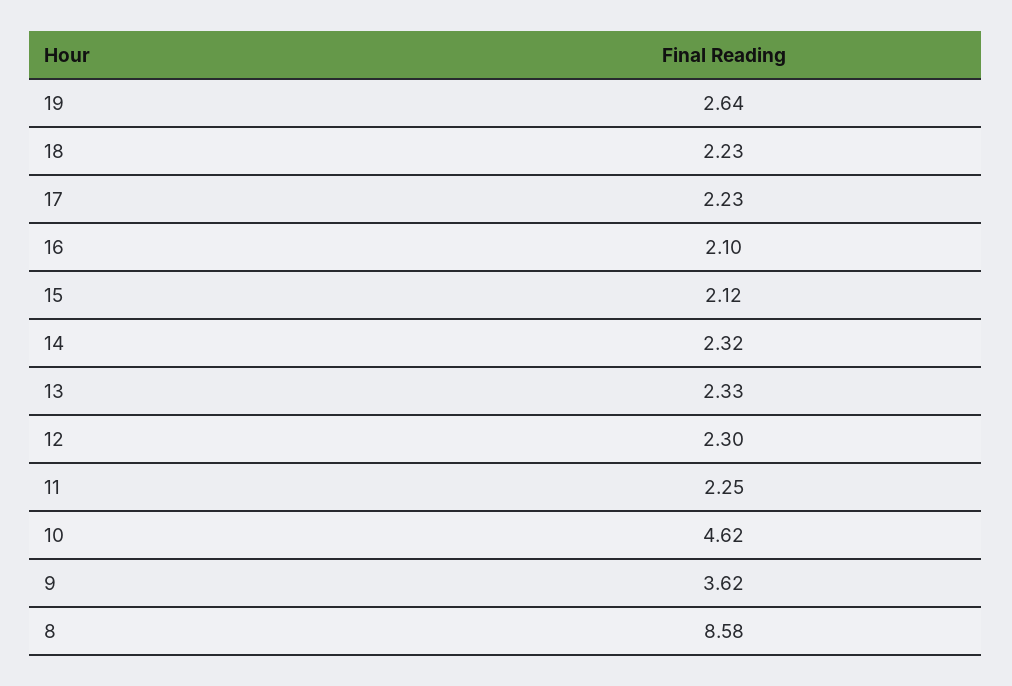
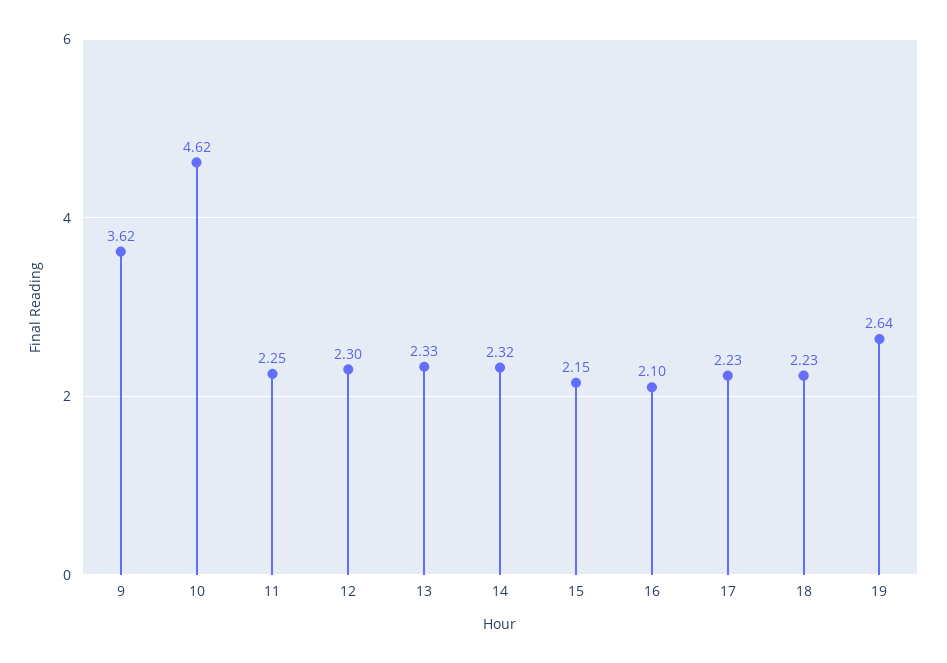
15: 2.12 -> 2.15
8: 8.58 -> none

